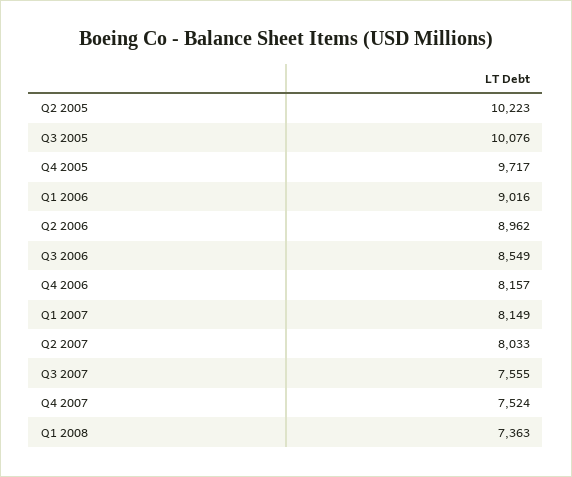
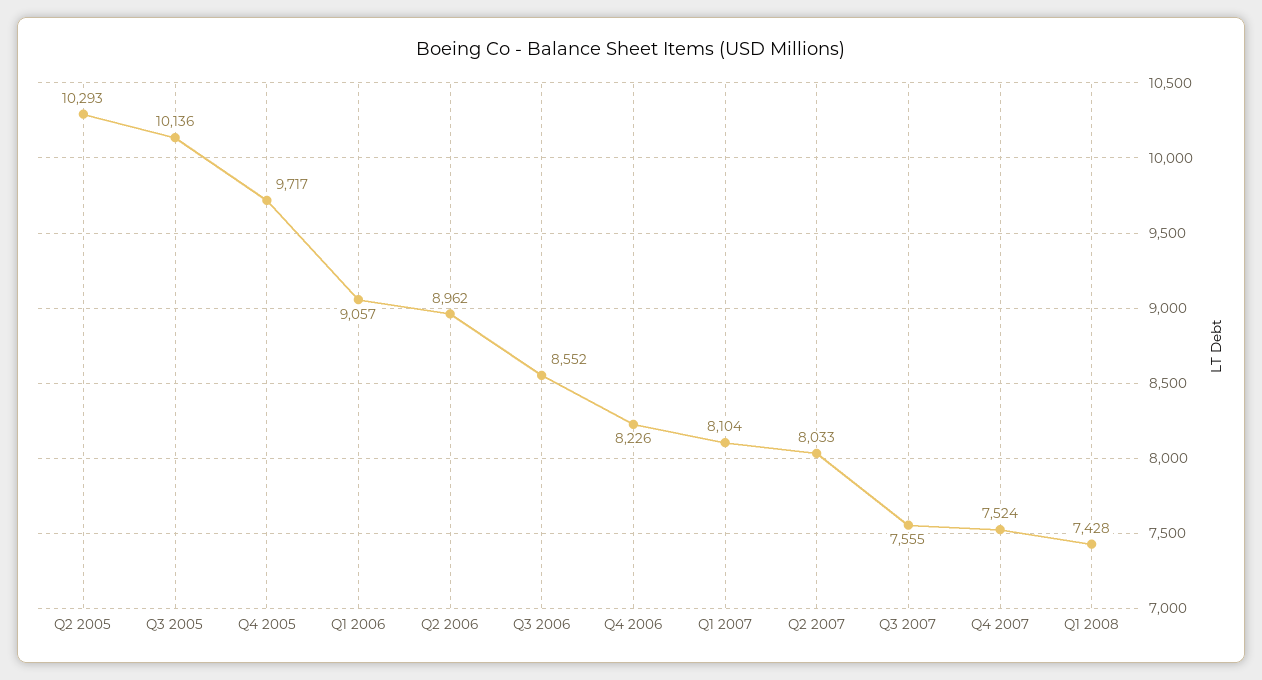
Q2 2005: 10223 -> 10293
Q3 2005: 10076 -> 10136
Q1 2006: 9016 -> 9057
Q3 2006: 8549 -> 8552
Q4 2006: 8157 -> 8226
Q1 2007: 8149 -> 8104
Q1 2008: 7363 -> 7428

